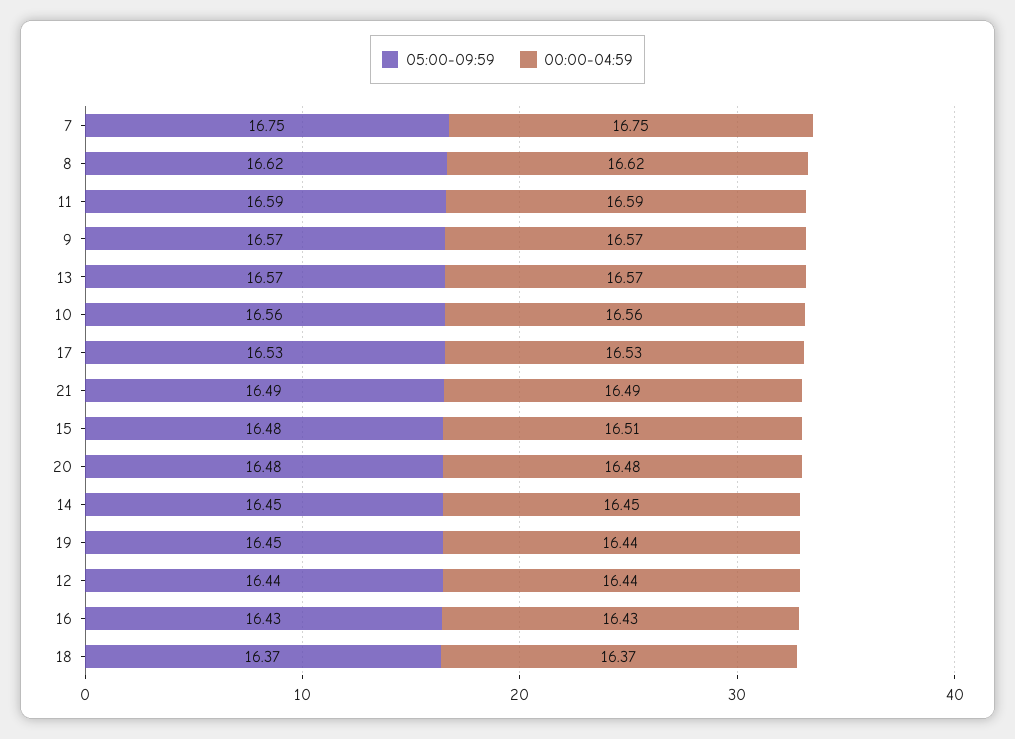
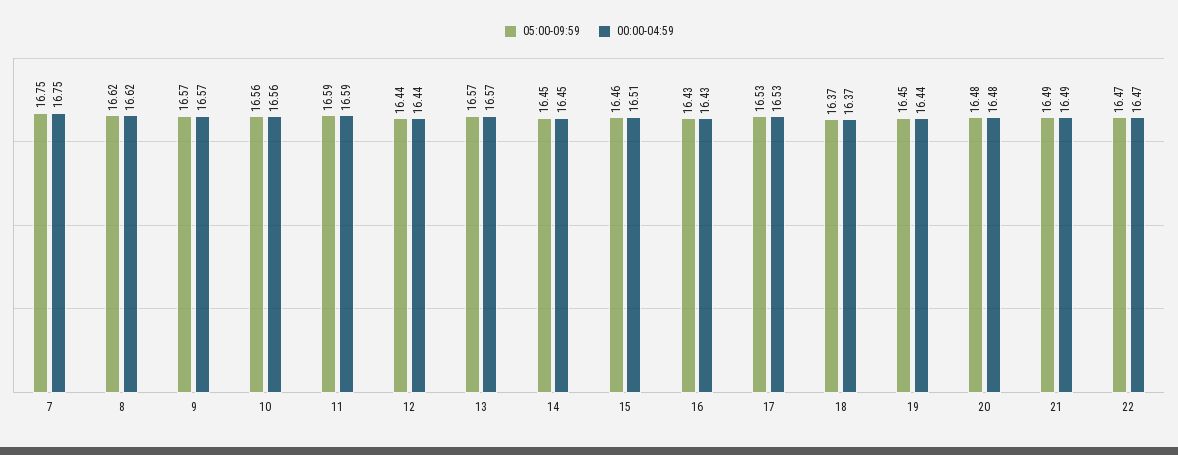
05:00-09:59, 15: 16.48 -> 16.46
05:00-09:59, 22: none -> 16.47
00:00-04:59, 22: none -> 16.47

